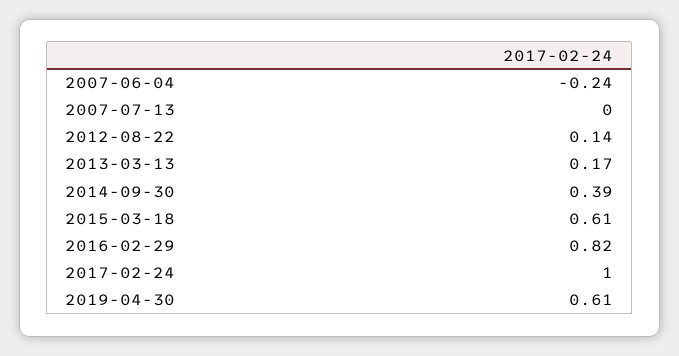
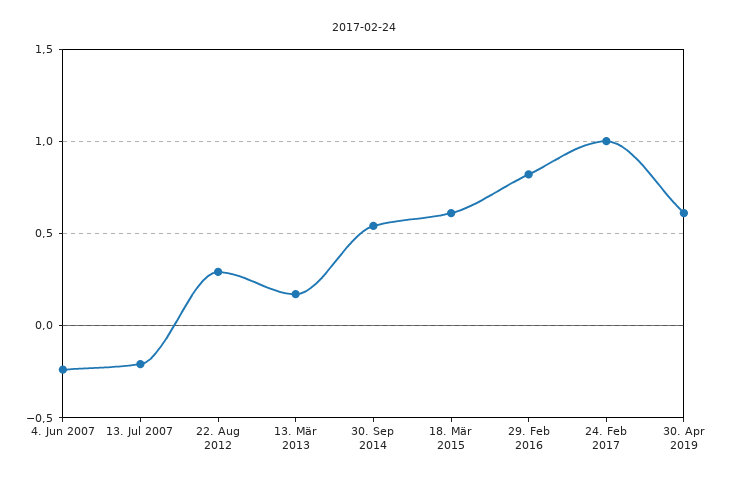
2007-07-13: 0 -> -0.2
2012-08-22: 0.14 -> 0.3
2014-09-30: 0.39 -> 0.55

